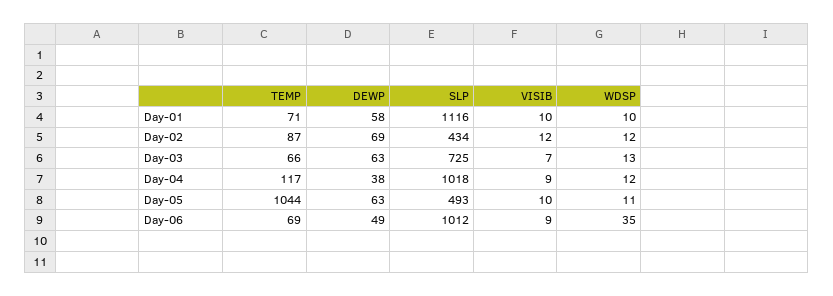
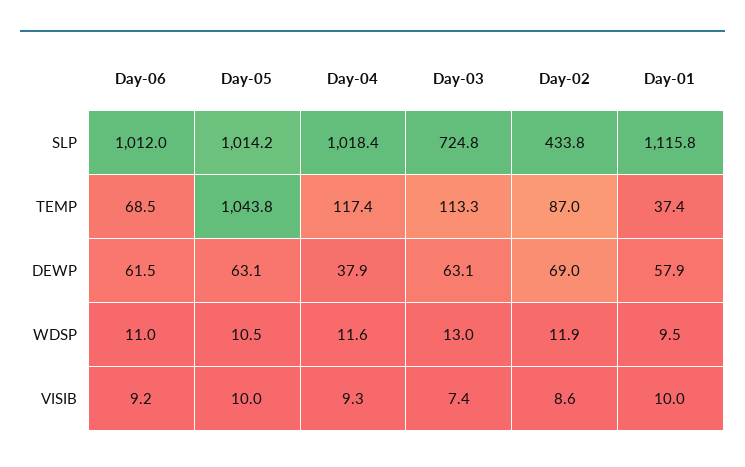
TEMP, Day-01: 71 -> 37.4
VISIB, Day-02: 12 -> 8.6
TEMP, Day-03: 66 -> 113.3
SLP, Day-05: 493 -> 1014.2
DEWP, Day-06: 49 -> 61.5
WDSP, Day-06: 35 -> 11

